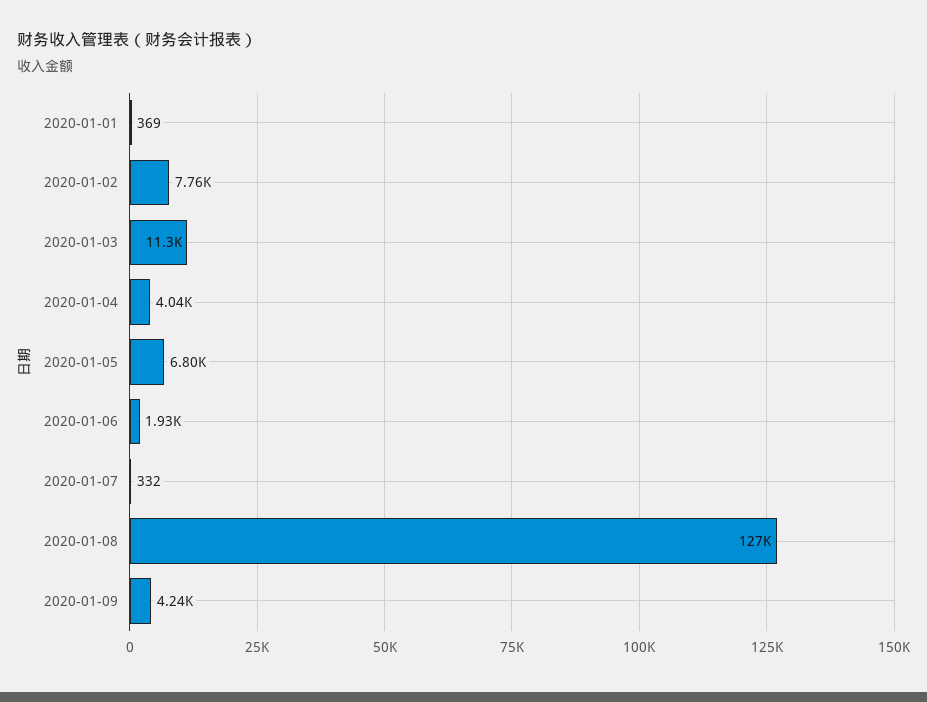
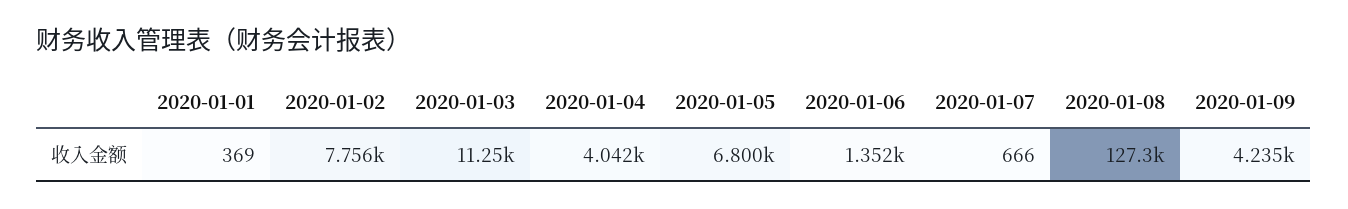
2020-01-06: 1930 -> 1352
2020-01-07: 332 -> 666

